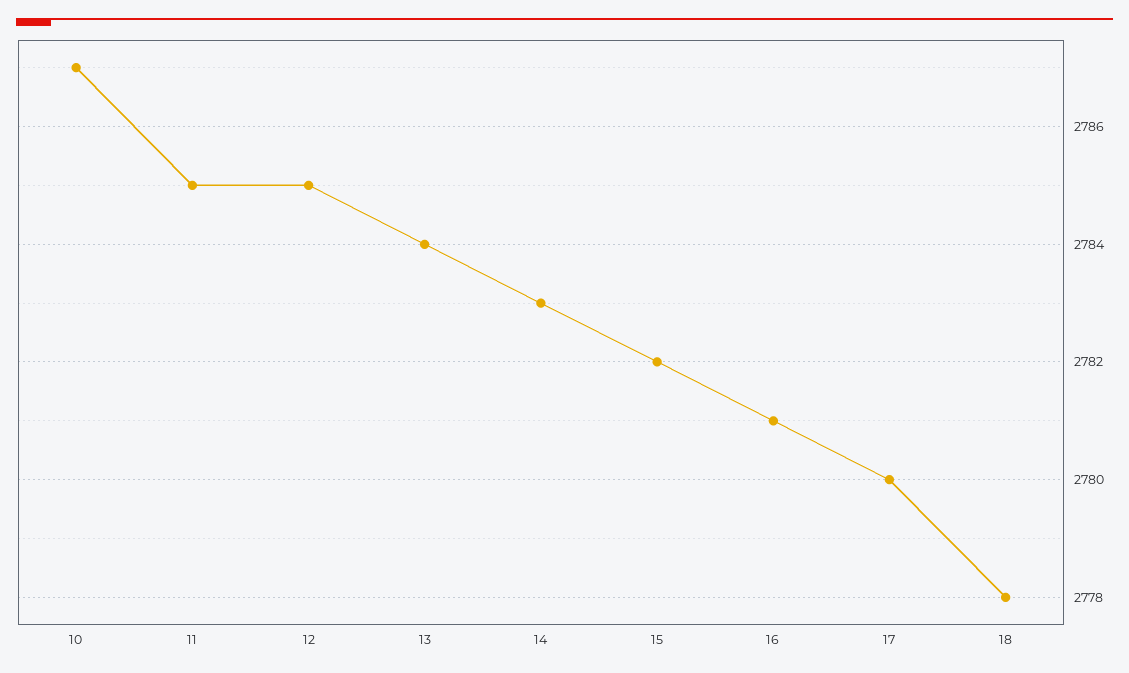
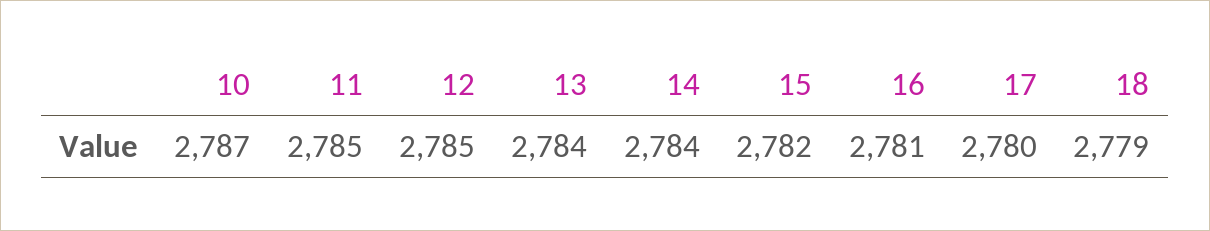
14: 2783 -> 2784
18: 2778 -> 2779

